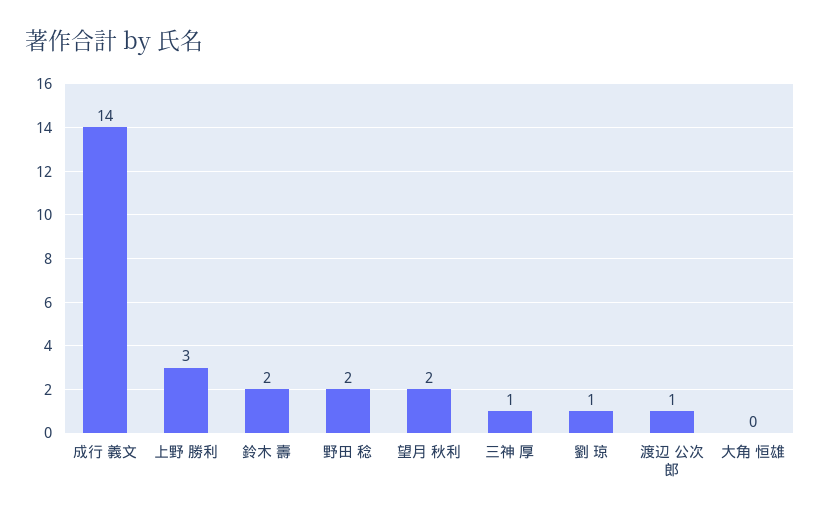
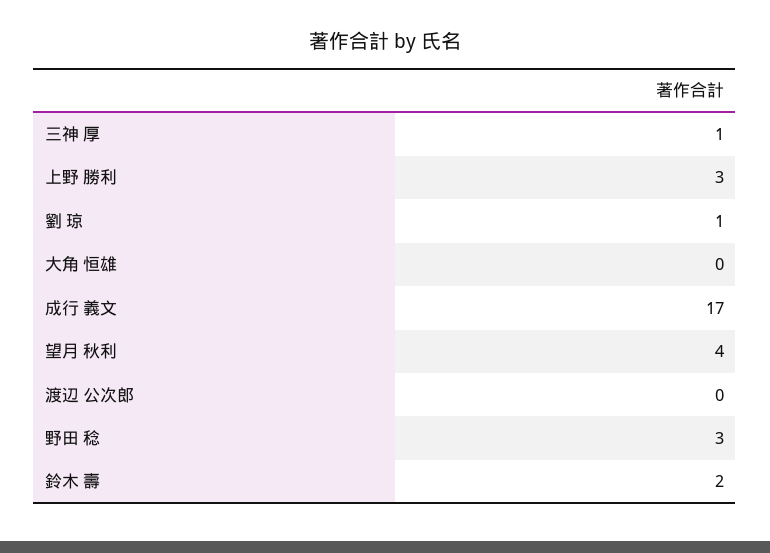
成行 義文: 14 -> 17
野田 稔: 2 -> 3
望月 秋利: 2 -> 4
渡辺 公次郎: 1 -> 0

